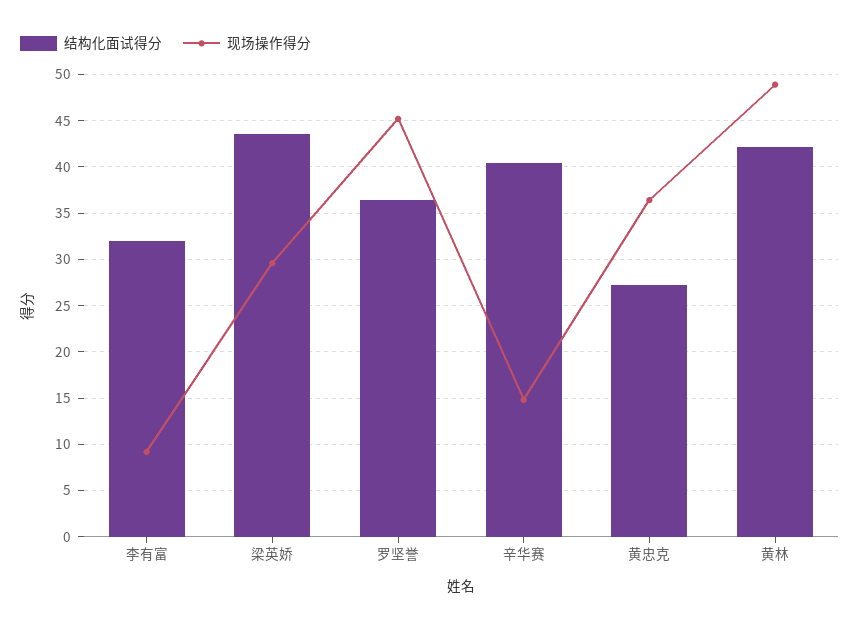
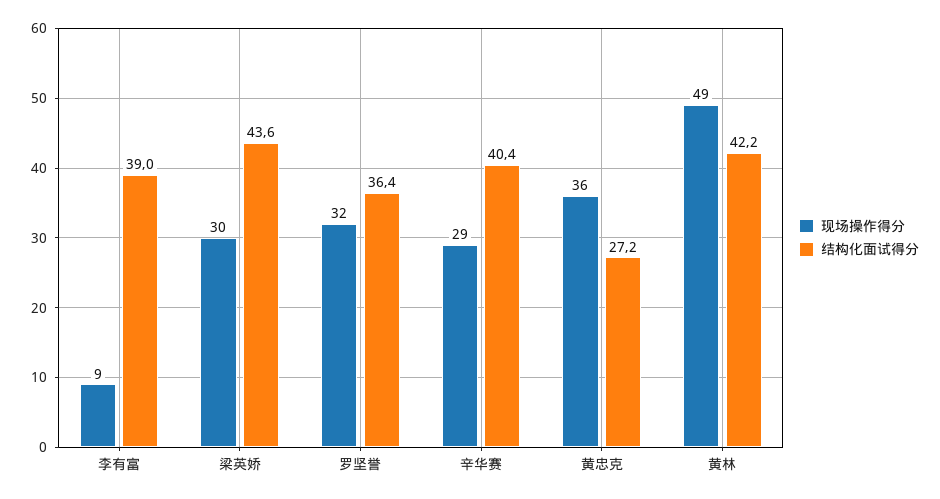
结构化面试得分, 李有富: 32 -> 39
现场操作得分, 罗坚誉: 45 -> 32
现场操作得分, 辛华赛: 15 -> 29

